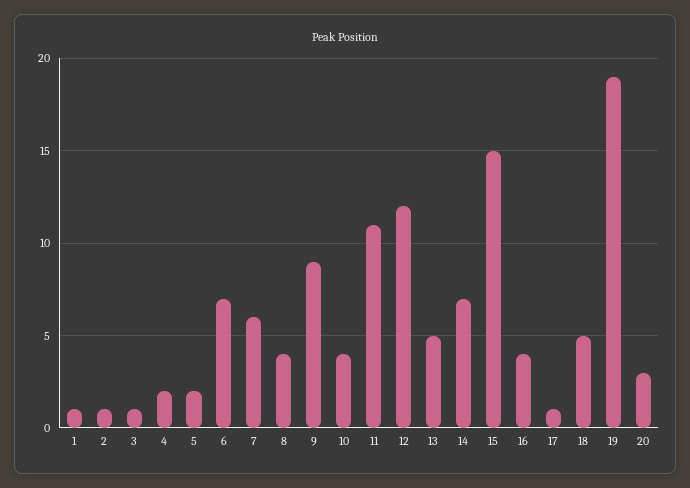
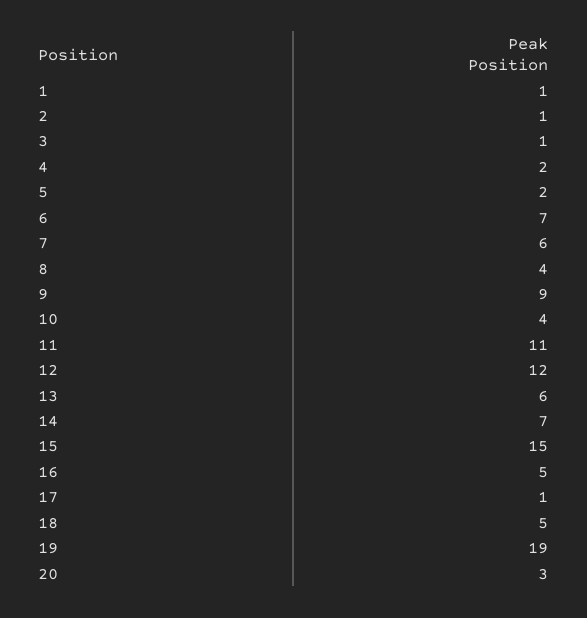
13: 5 -> 6
16: 4 -> 5

